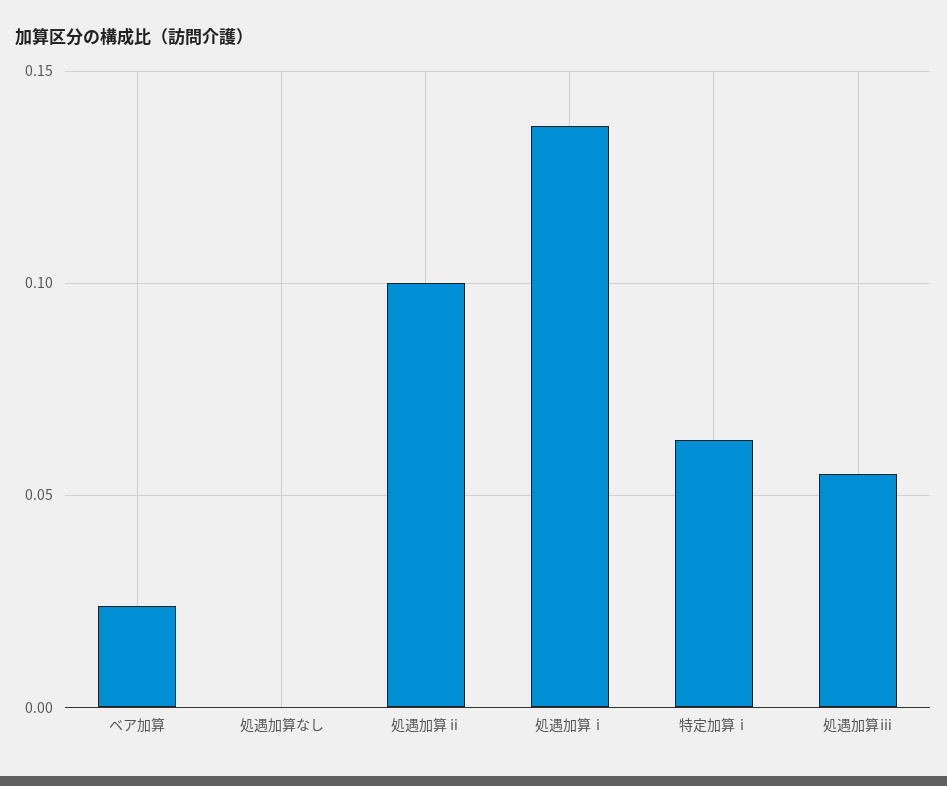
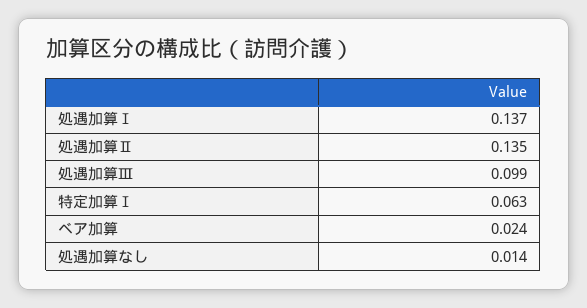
処遇加算なし: 0 -> 0.014
処遇加算ⅱ: 0.1 -> 0.135
処遇加算ⅲ: 0.055 -> 0.099

